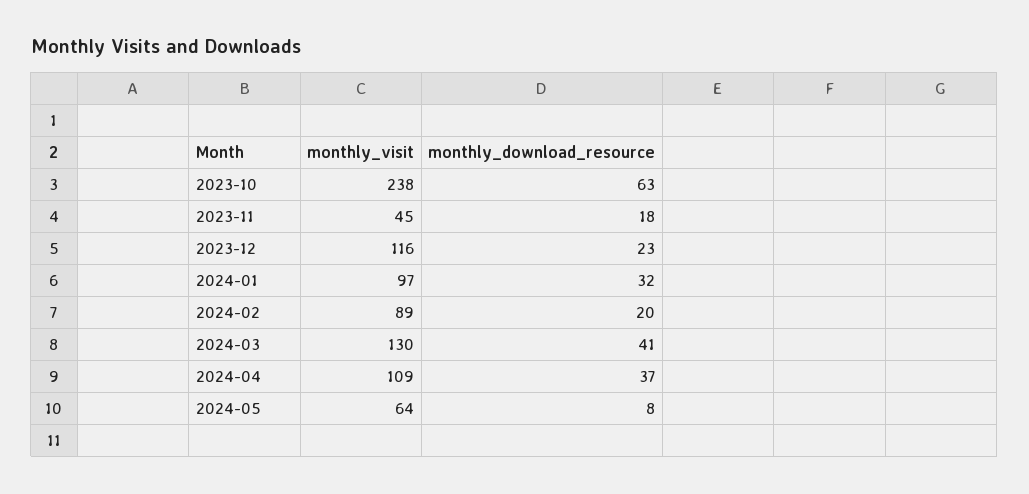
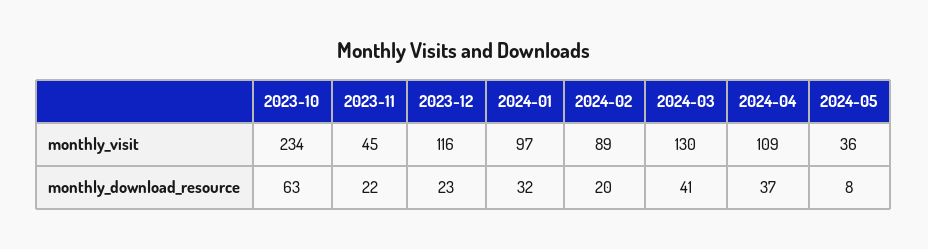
monthly_visit, 2023-10: 238 -> 234
monthly_download_resource, 2023-11: 18 -> 22
monthly_visit, 2024-05: 64 -> 36

